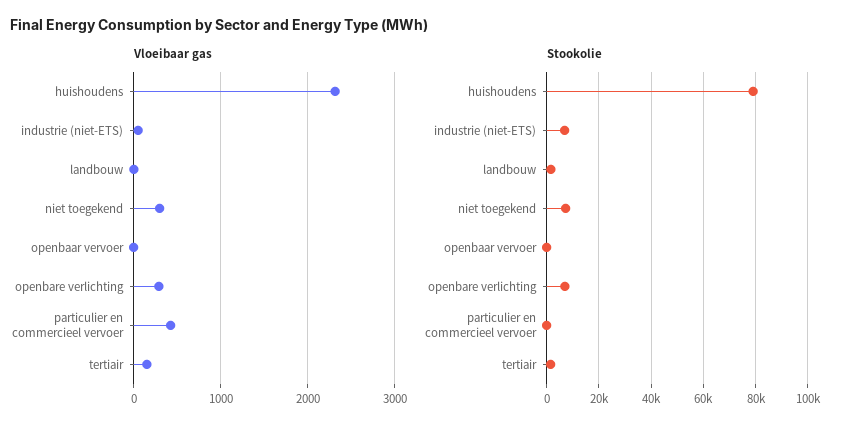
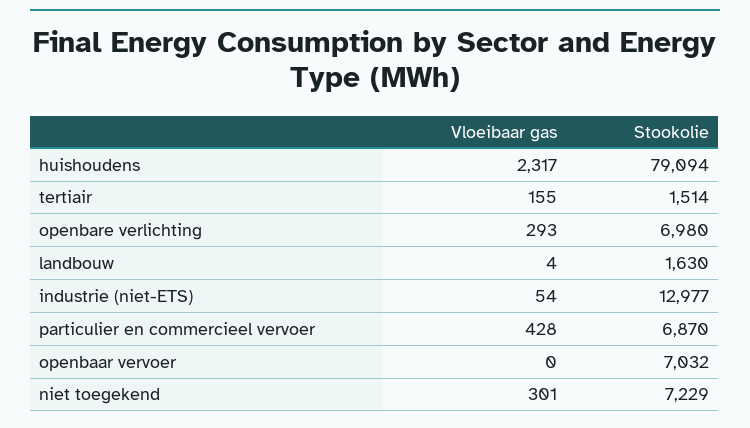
Stookolie, industrie (niet-ETS): 7500 -> 12977
Stookolie, openbaar vervoer: 0 -> 7032
Stookolie, particulier en commercieel vervoer: 0 -> 6870

